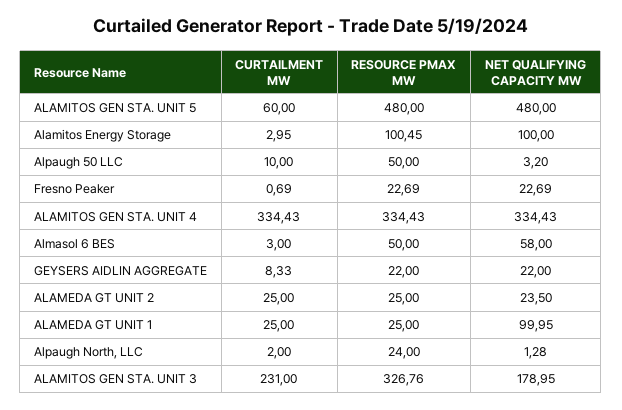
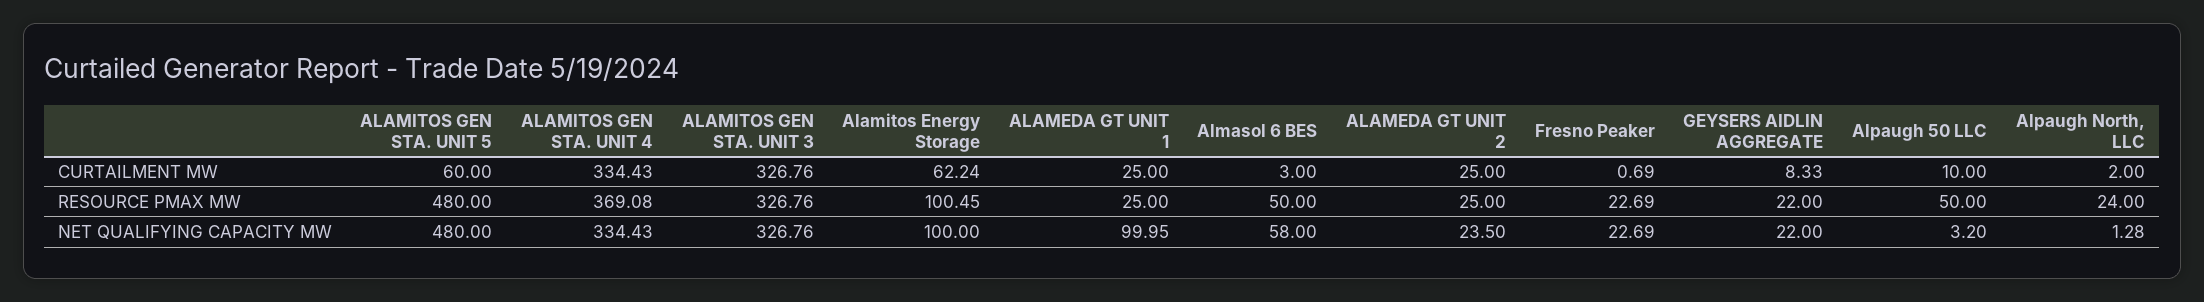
CURTAILMENT MW, Alamitos Energy Storage: 2.95 -> 62.24
RESOURCE PMAX MW, ALAMITOS GEN STA. UNIT 4: 334.43 -> 369.08
CURTAILMENT MW, ALAMITOS GEN STA. UNIT 3: 231 -> 326.76
NET QUALIFYING CAPACITY MW, ALAMITOS GEN STA. UNIT 3: 178.95 -> 326.76

